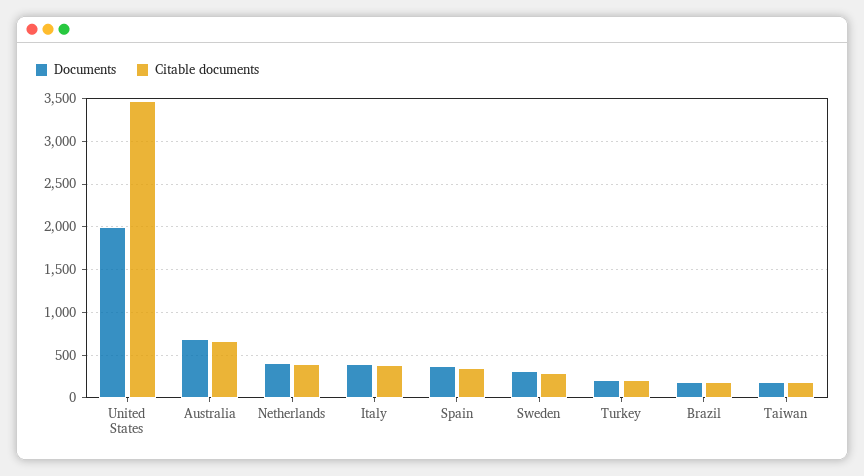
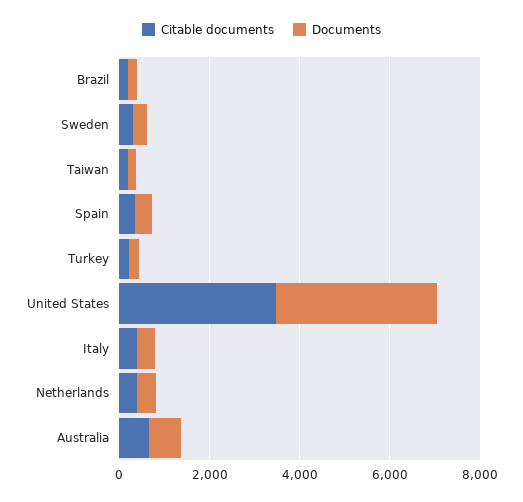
Documents, United States: 2000 -> 3500

